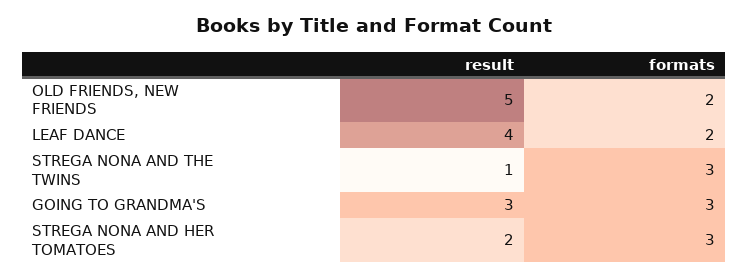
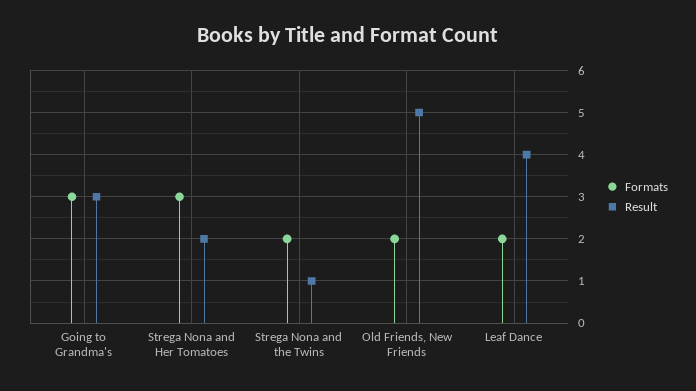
formats, STREGA NONA AND THE TWINS: 3 -> 2

